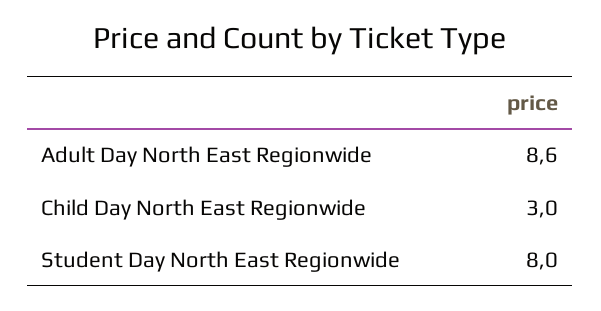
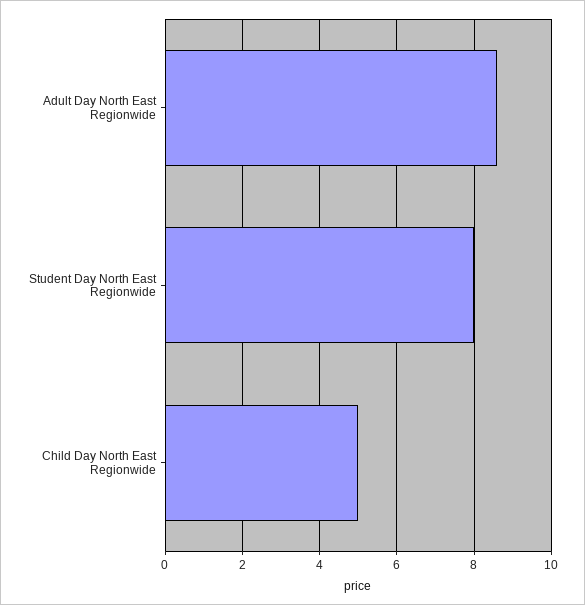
Child Day North East Regionwide: 3 -> 5

